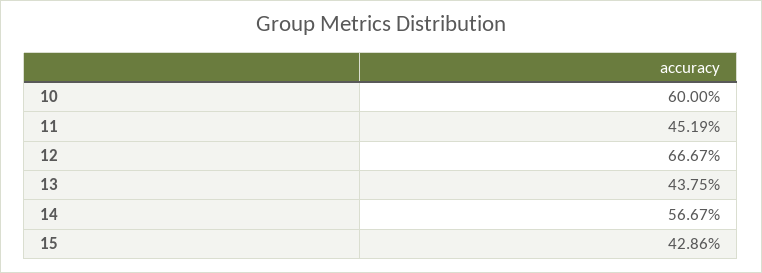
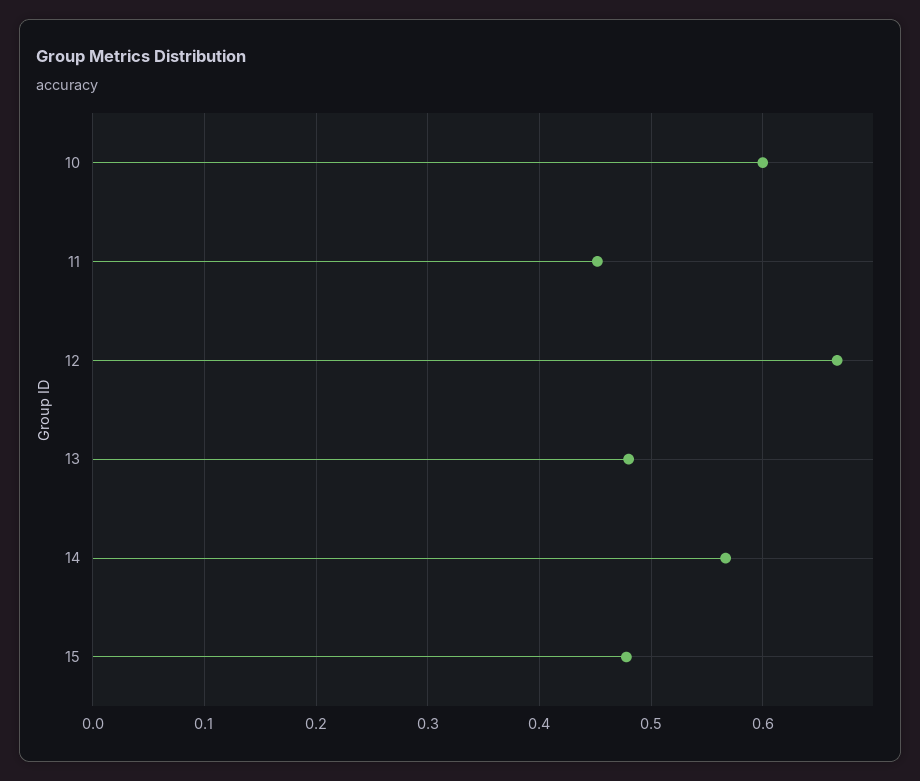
13: 0.4375 -> 0.48
15: 0.4286 -> 0.48

